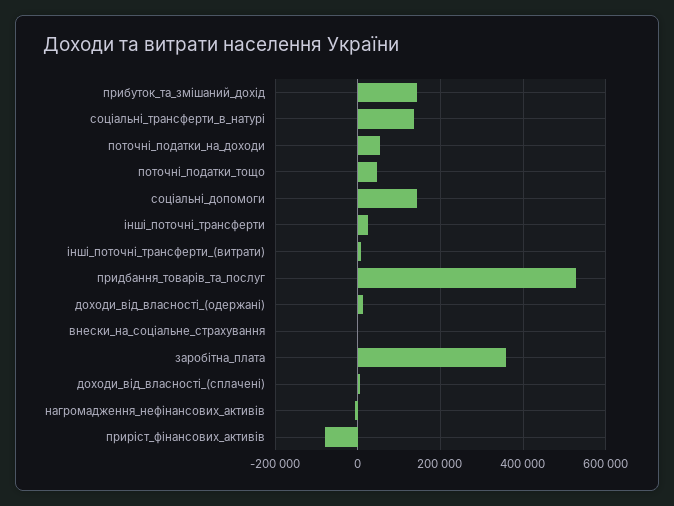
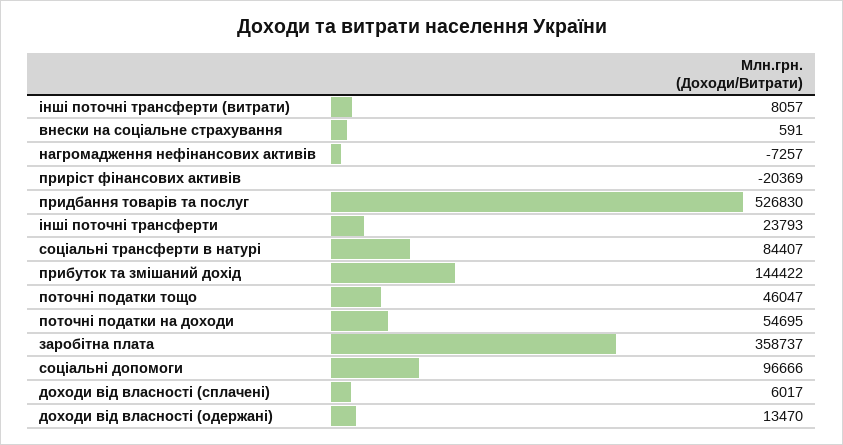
соціальні_трансферти_в_натурі: 140000 -> 84407
соціальні_допомоги: 140000 -> 96666
приріст_фінансових_активів: -80000 -> -20369

